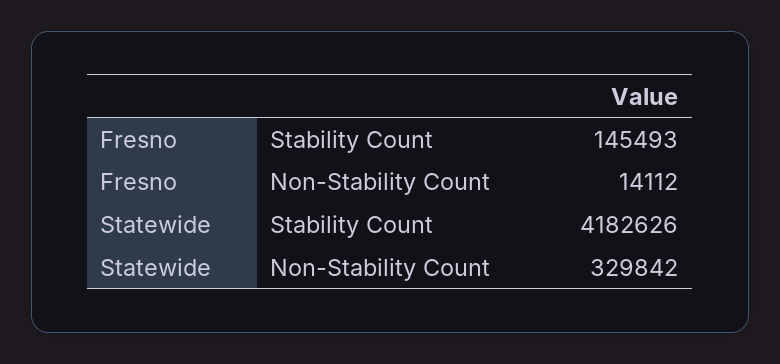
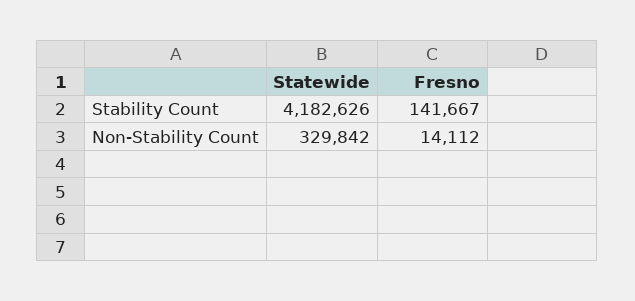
Fresno, Stability Count: 145493 -> 141667

